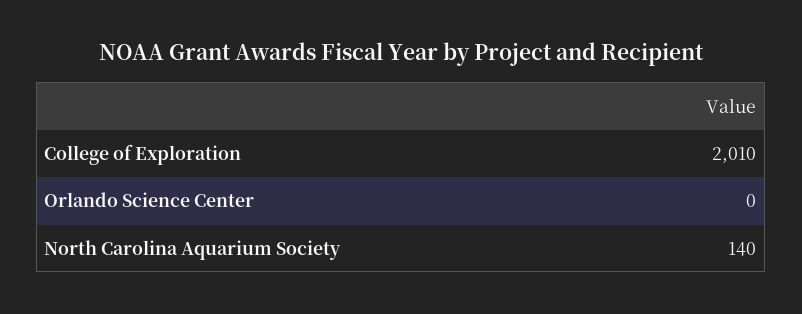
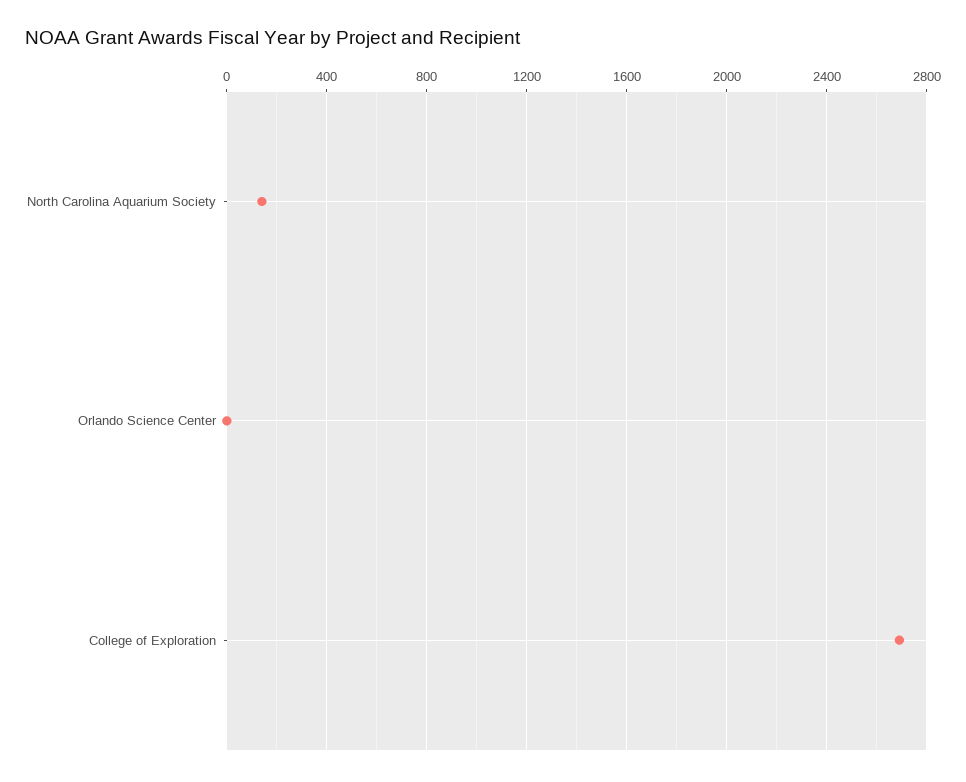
College of Exploration: 2010 -> 2700

